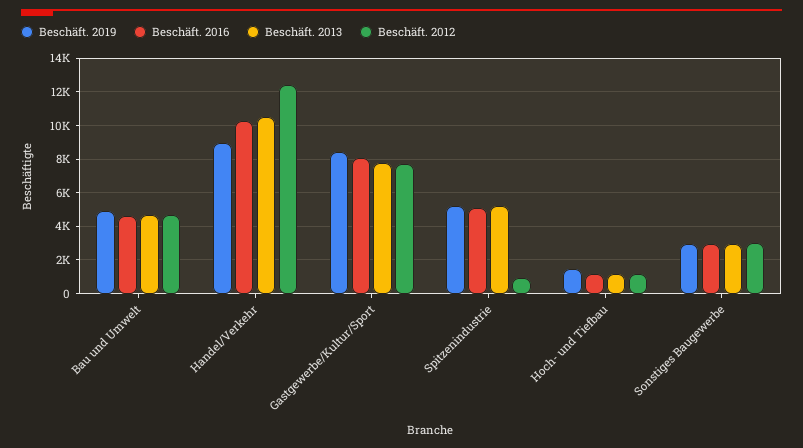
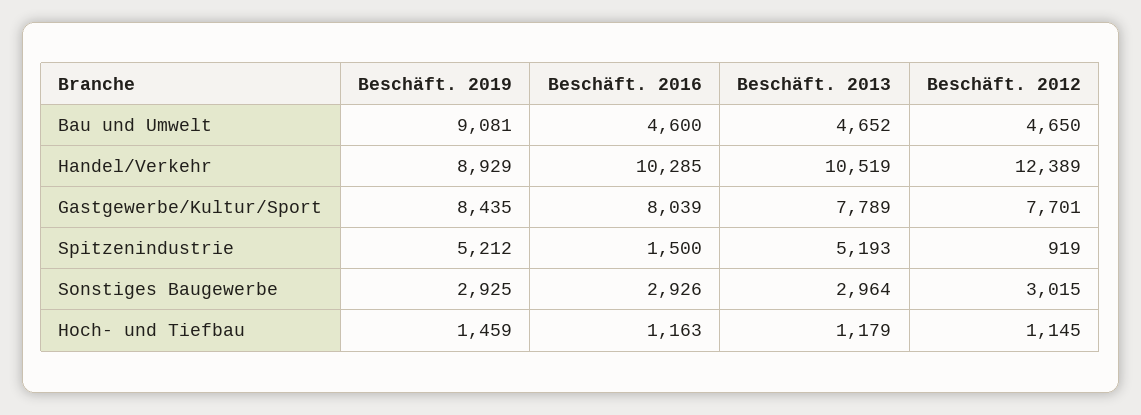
Beschäft. 2019, Bau und Umwelt: 5000 -> 9081
Beschäft. 2016, Spitzenindustrie: 5000 -> 1500

